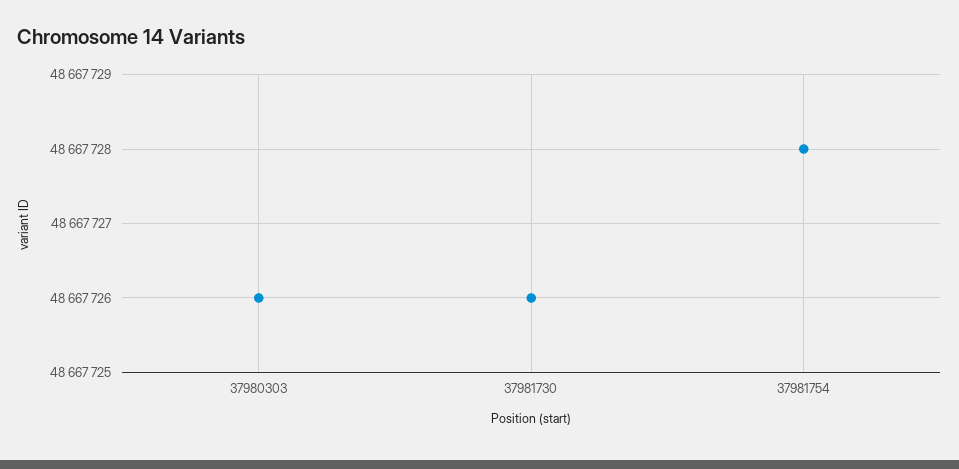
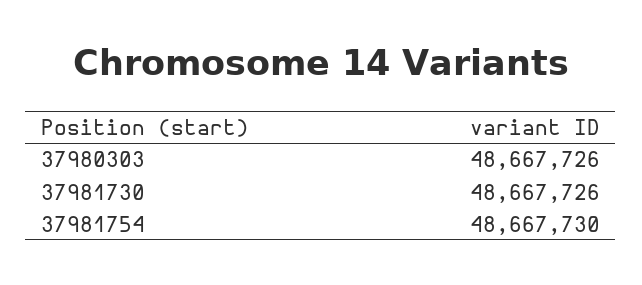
37981754: 48667728 -> 48667730

